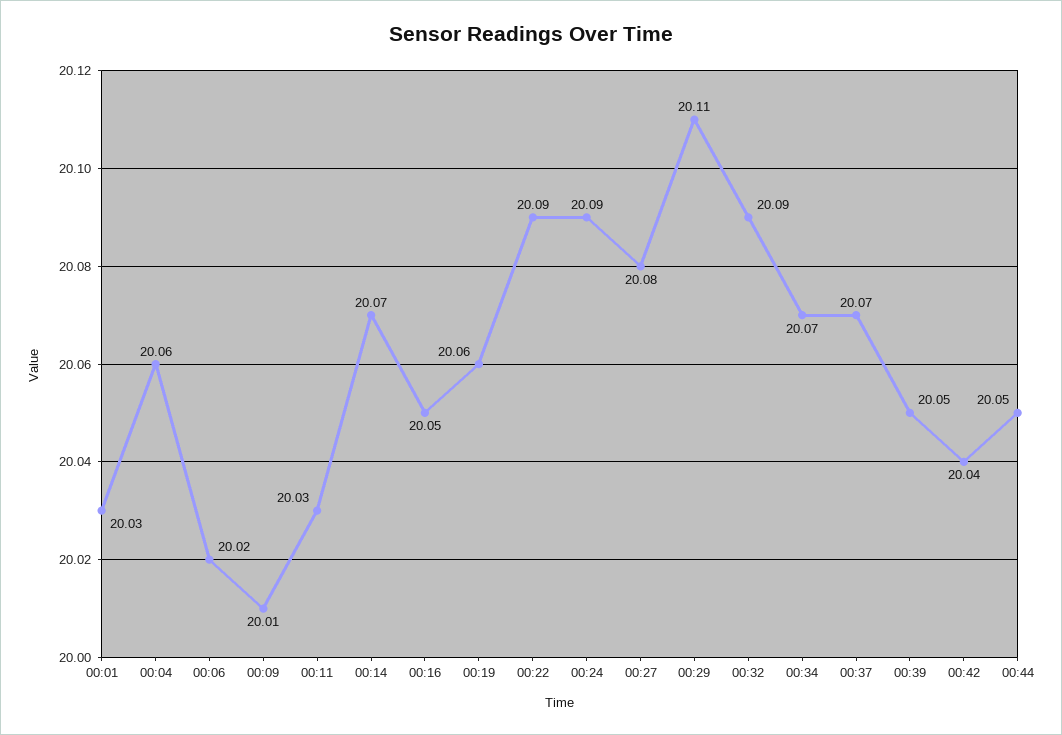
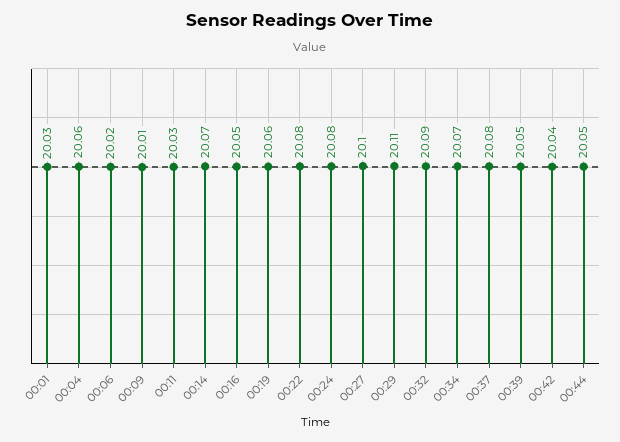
00:22: 20.09 -> 20.08
00:24: 20.09 -> 20.08
00:27: 20.08 -> 20.1
00:37: 20.07 -> 20.08

